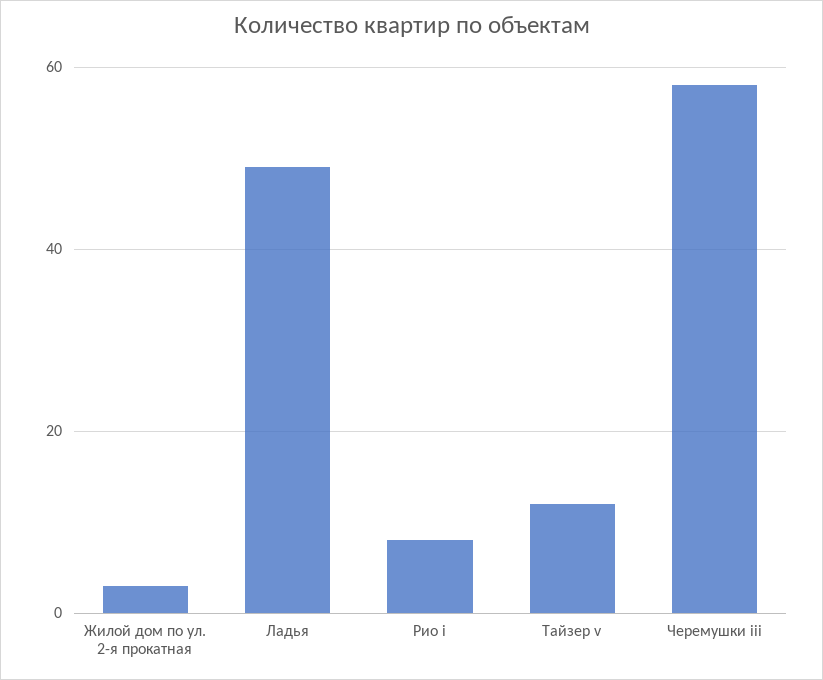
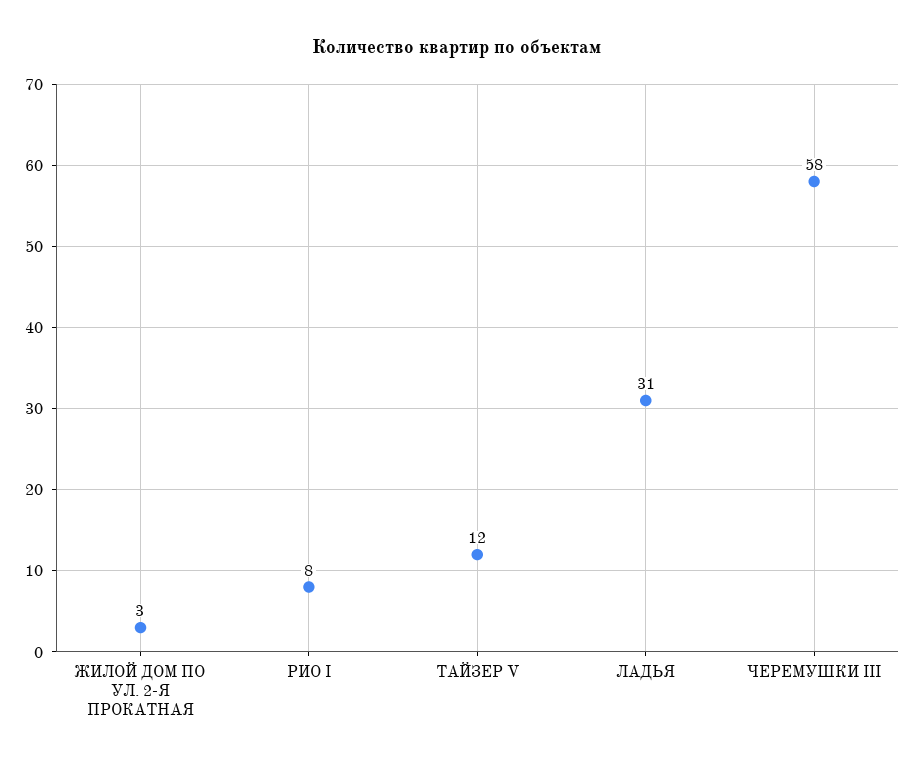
Ладья: 50 -> 31

